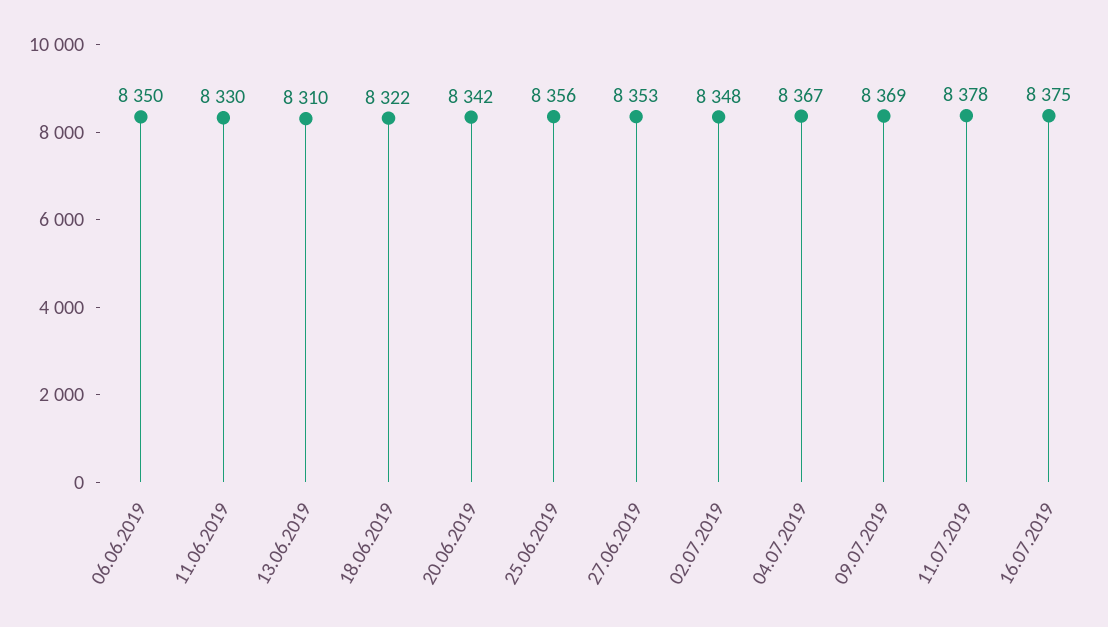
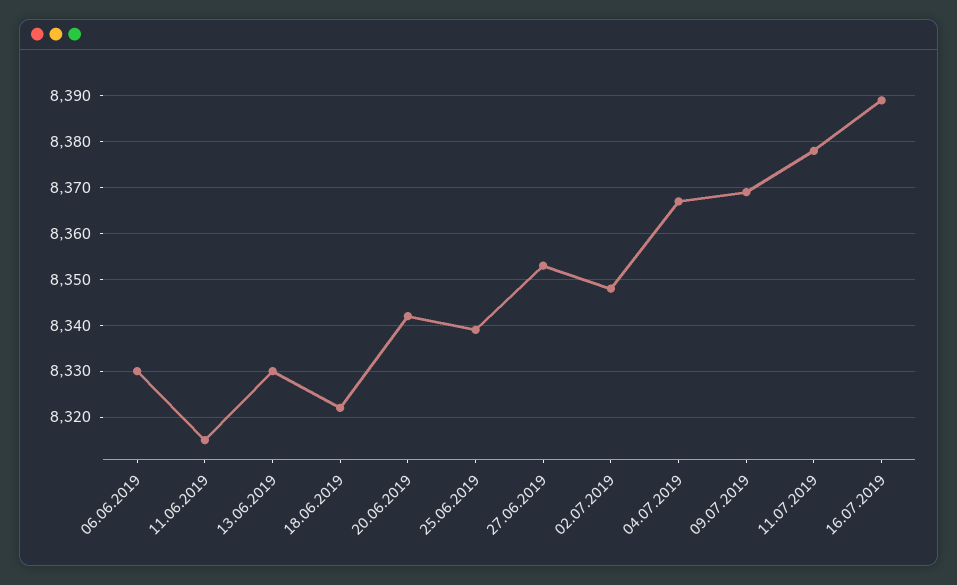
06.06.2019: 8350 -> 8330
11.06.2019: 8330 -> 8315
13.06.2019: 8310 -> 8330
25.06.2019: 8356 -> 8340
16.07.2019: 8375 -> 8390

